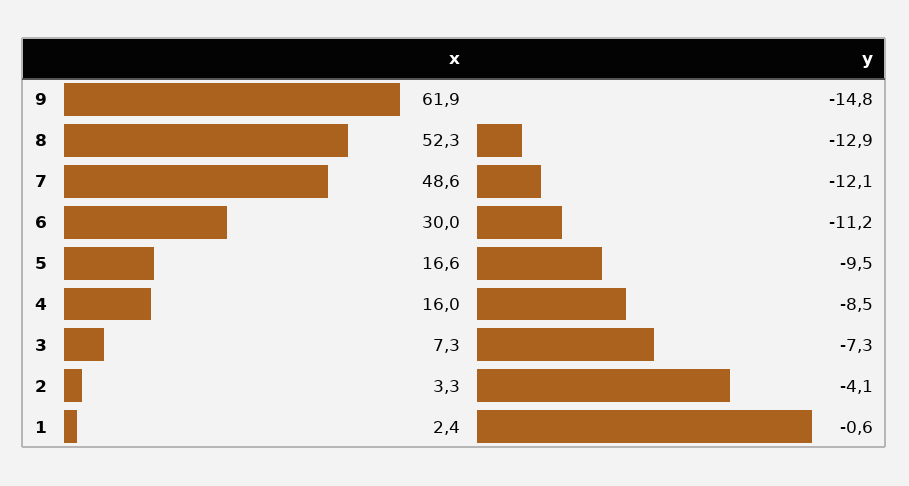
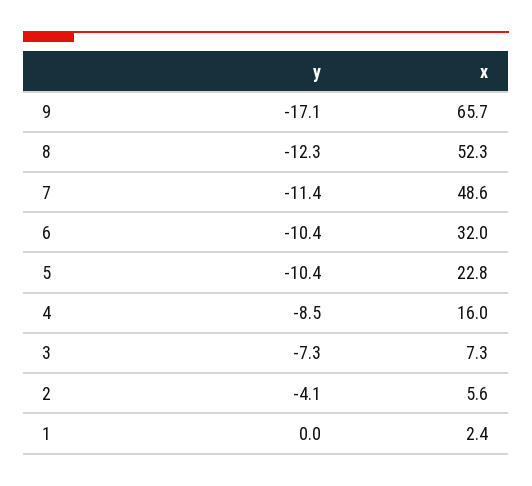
x, 9: 61.9 -> 65.7
y, 9: -14.8 -> -17.1
y, 8: -12.9 -> -12.3
y, 7: -12.1 -> -11.4
x, 6: 30 -> 32
y, 6: -11.2 -> -10.4
x, 5: 16.6 -> 22.8
y, 5: -9.5 -> -10.4
x, 2: 3.3 -> 5.6
y, 1: -0.6 -> 0

